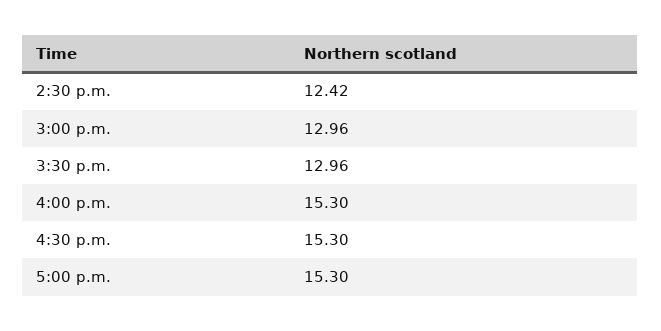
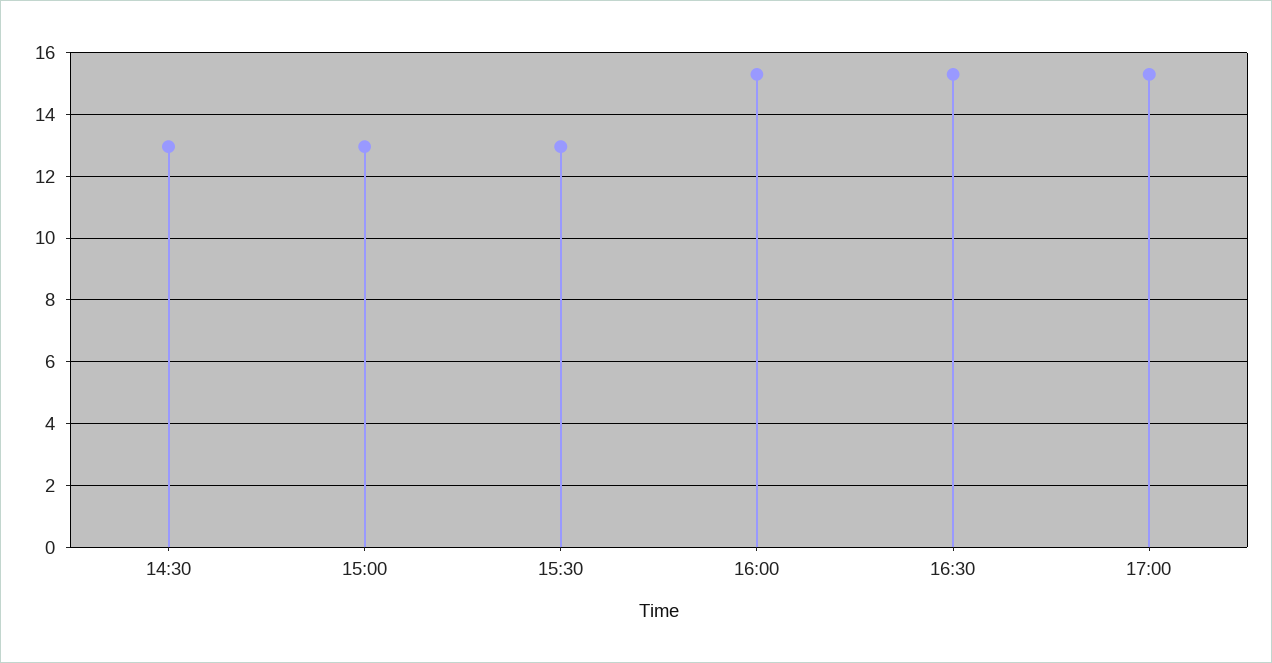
2:30 p.m.: 12.42 -> 13

